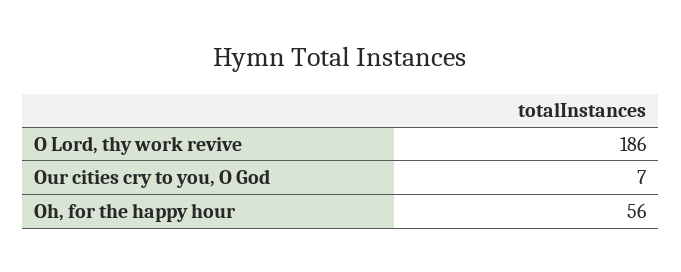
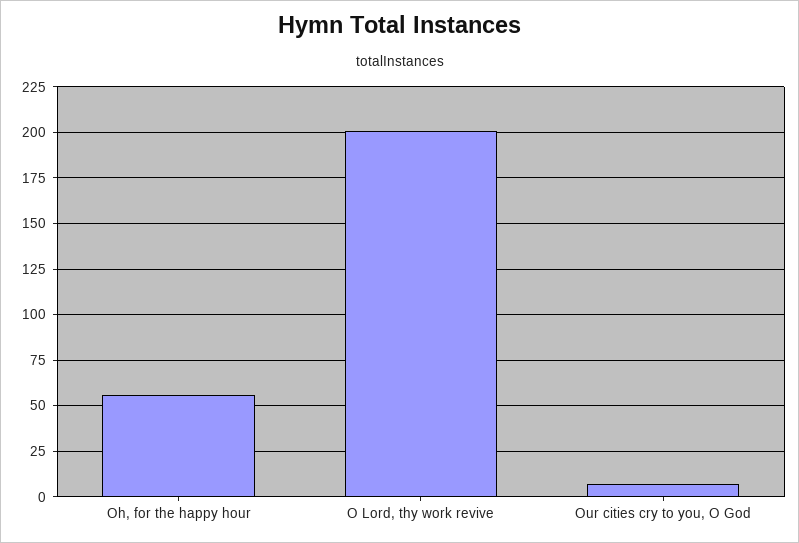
O Lord, thy work revive: 186 -> 200

